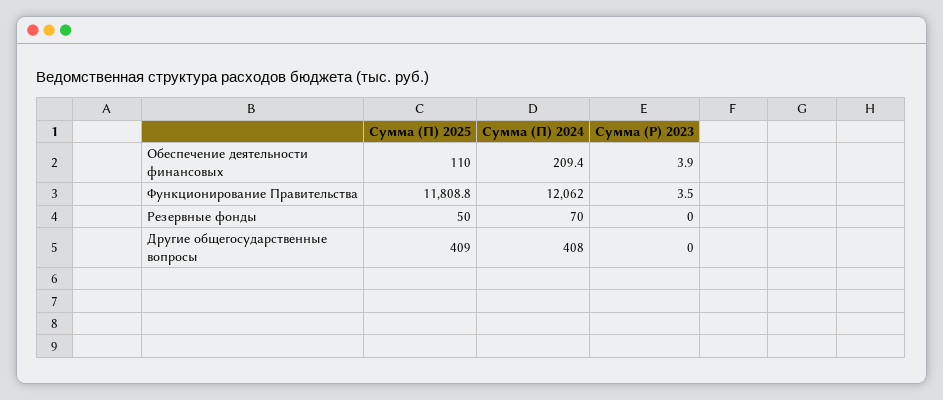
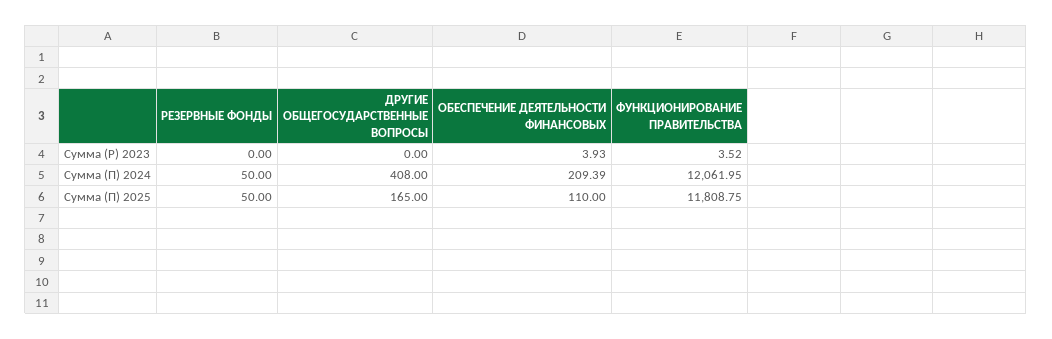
Сумма (П) 2024, Резервные фонды: 70 -> 50
Сумма (П) 2025, Другие общегосударственные вопросы: 409 -> 165

